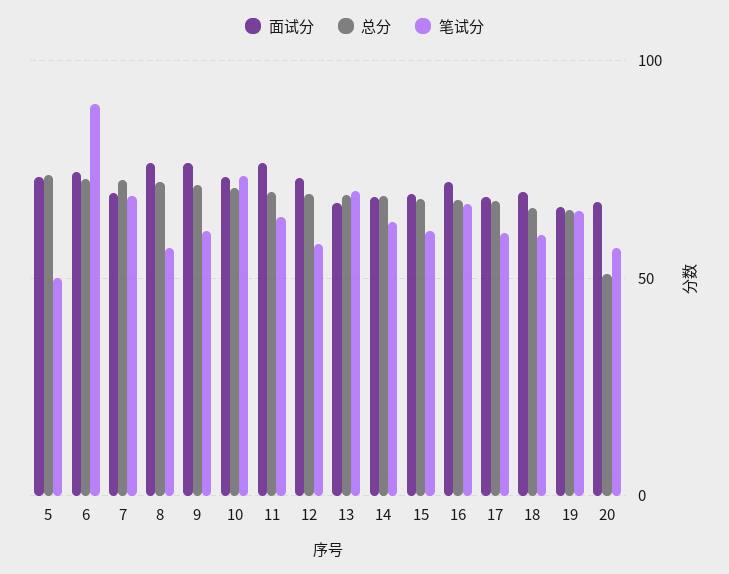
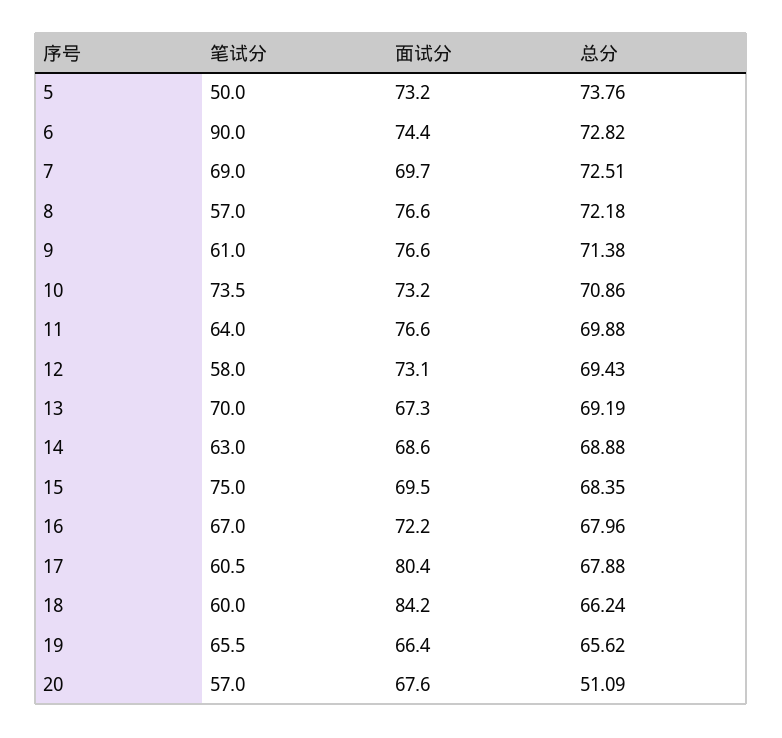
笔试分, 15: 60 -> 75
面试分, 17: 70 -> 80.4
面试分, 18: 70 -> 84.2

